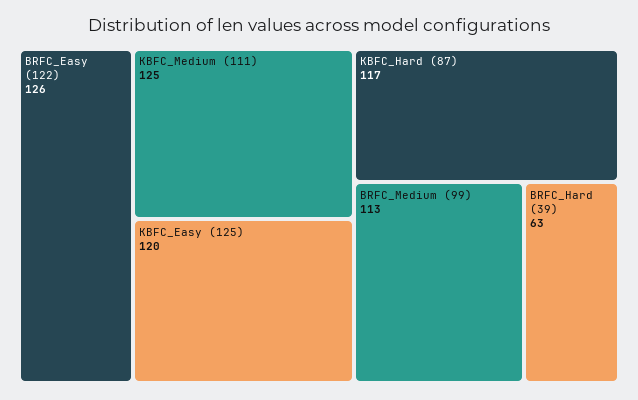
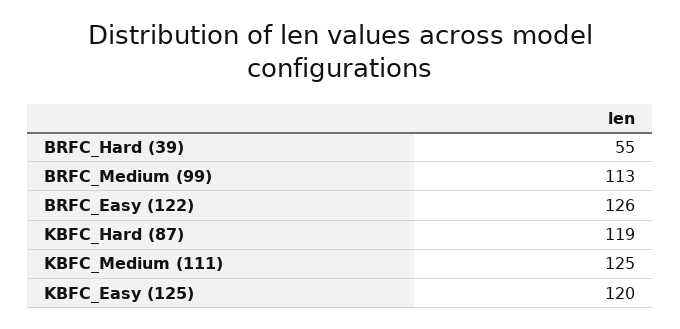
KBFC_Hard (87): 117 -> 119
BRFC_Hard (39): 63 -> 55

